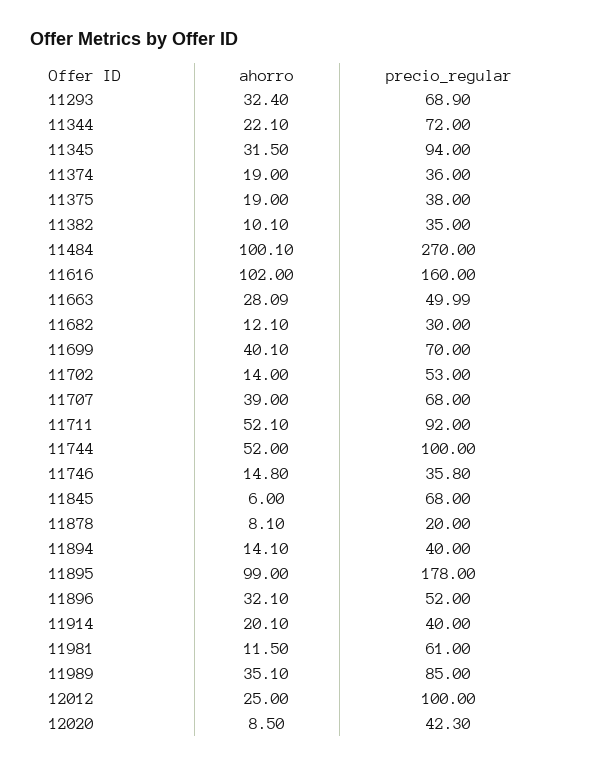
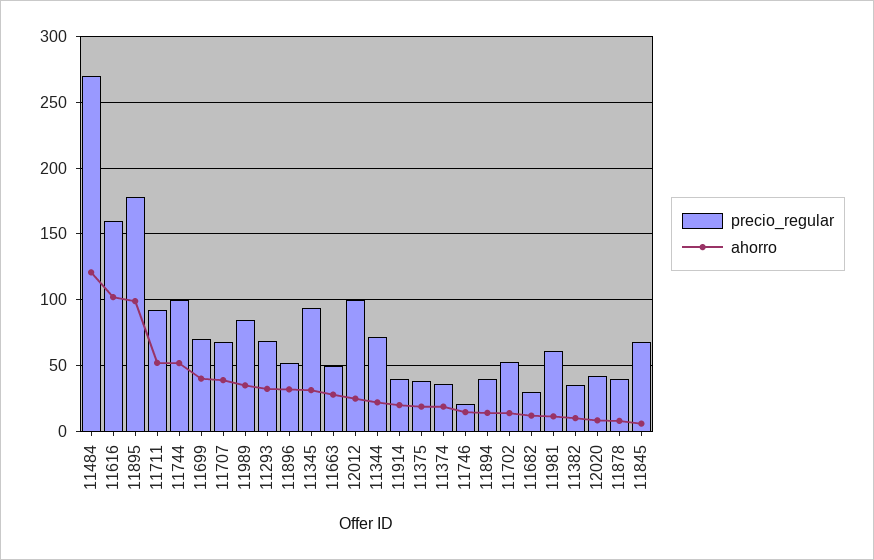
ahorro, 11484: 100.1 -> 120
precio_regular, 11746: 35.8 -> 20
precio_regular, 11878: 20 -> 40

